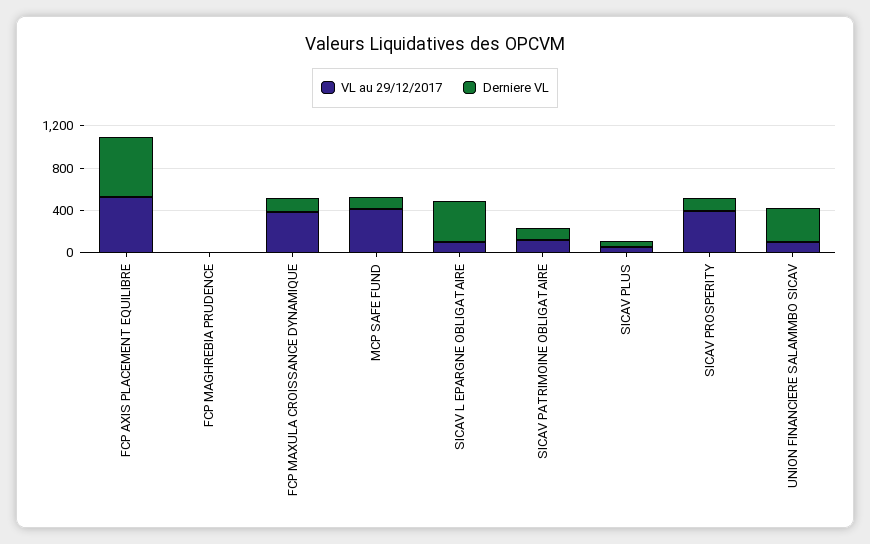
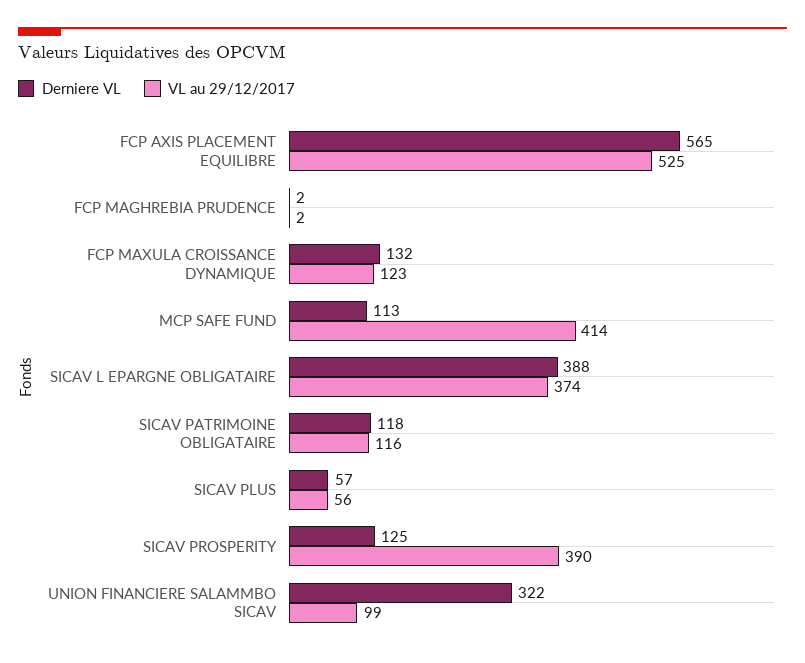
VL au 29/12/2017, FCP MAXULA CROISSANCE DYNAMIQUE: 400 -> 123
VL au 29/12/2017, SICAV L EPARGNE OBLIGATAIRE: 100 -> 374

